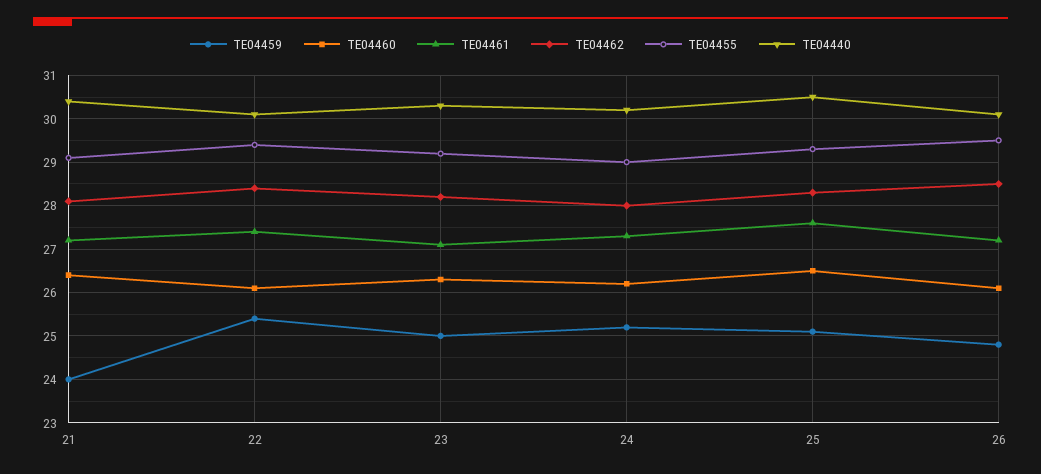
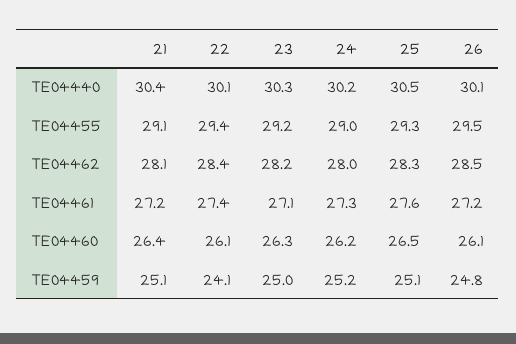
TE04459, 21: 24 -> 25.1
TE04459, 22: 25.5 -> 24.1

